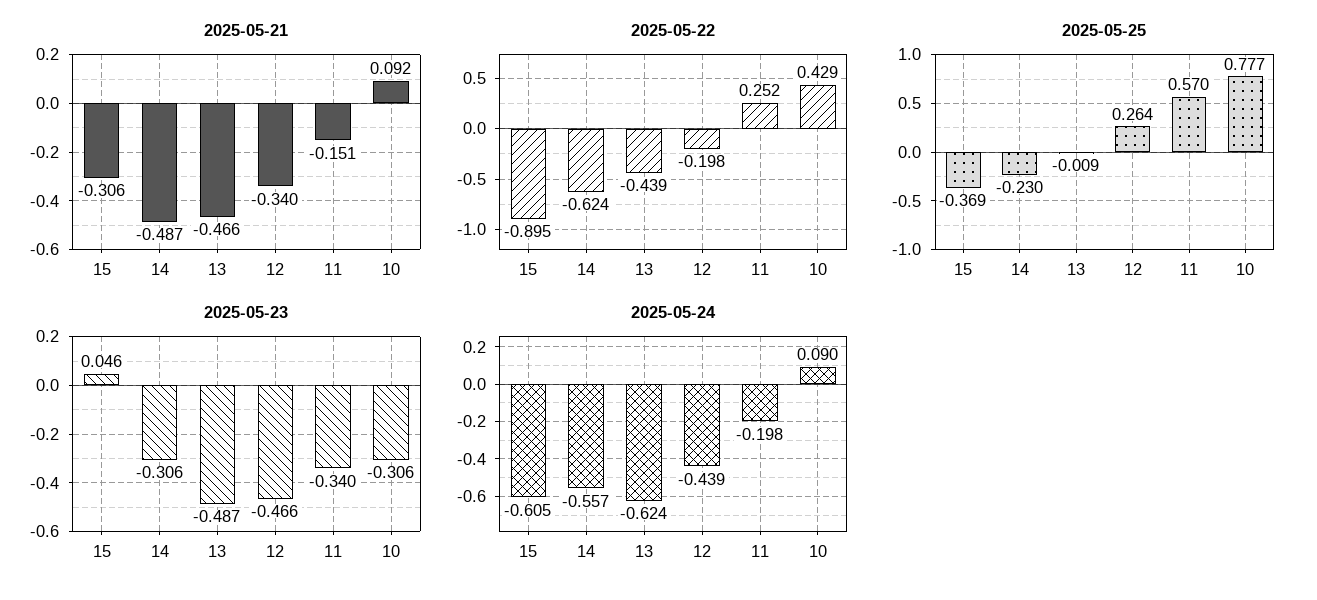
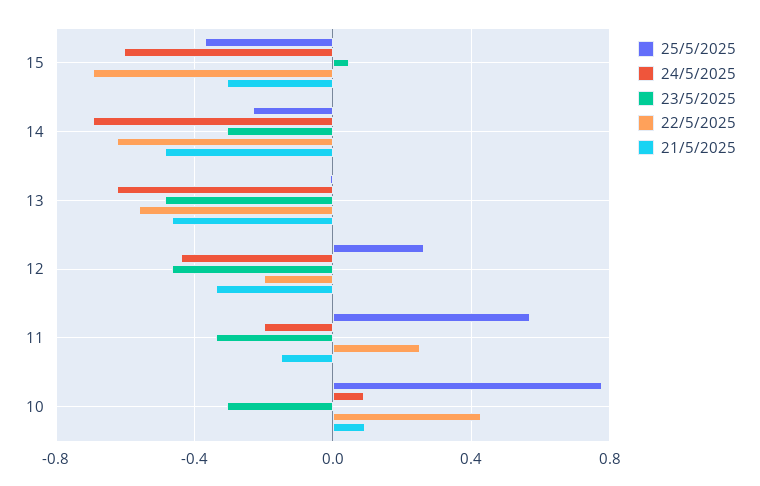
2025-05-22, 15: -0.895 -> -0.7
2025-05-22, 13: -0.439 -> -0.55
2025-05-24, 14: -0.557 -> -0.7

